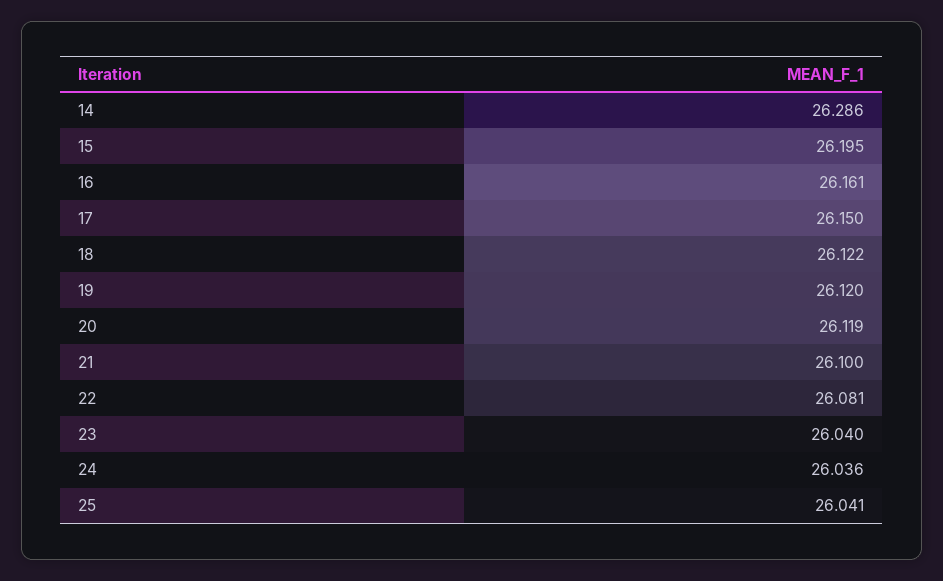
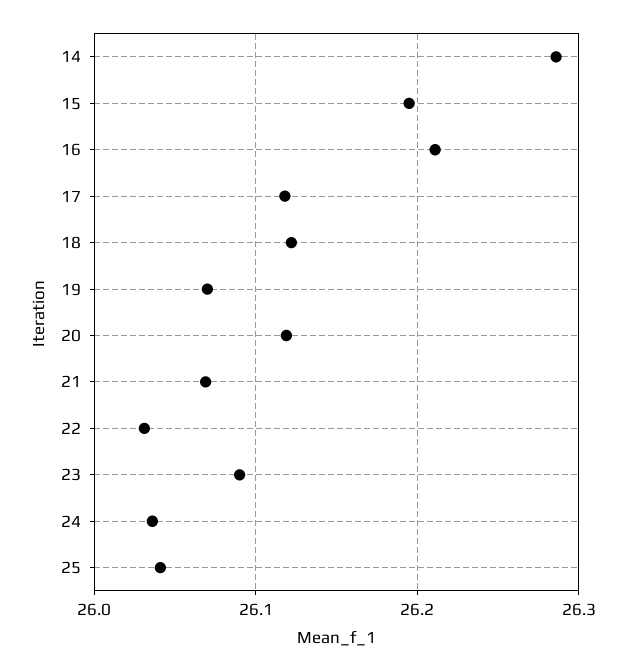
16: 26.161 -> 26.21
17: 26.15 -> 26.12
19: 26.12 -> 26.07
21: 26.1 -> 26.07
22: 26.081 -> 26.03
23: 26.04 -> 26.09

